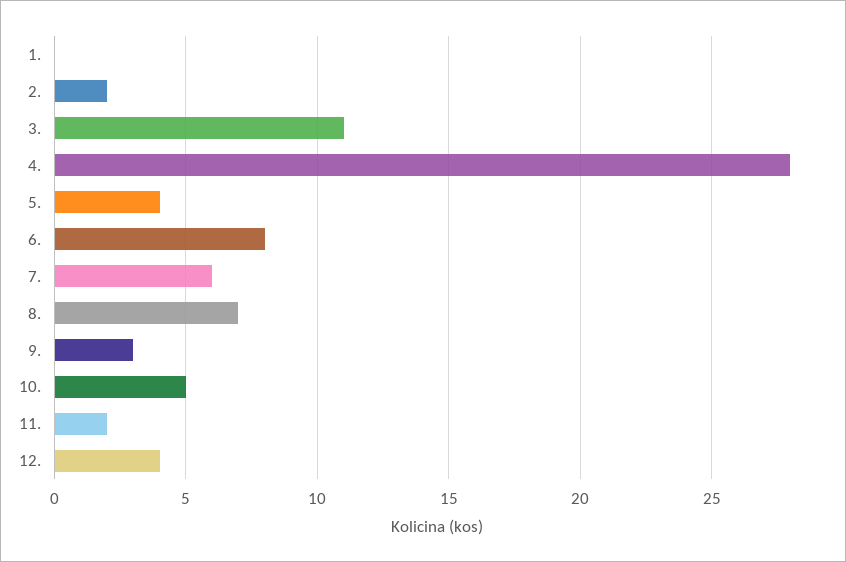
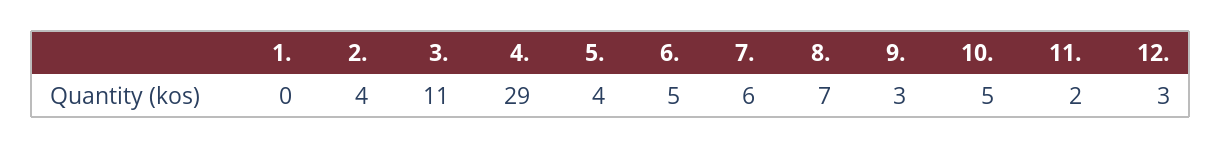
2.: 2 -> 4
4.: 28 -> 29
6.: 8 -> 5
12.: 4 -> 3

